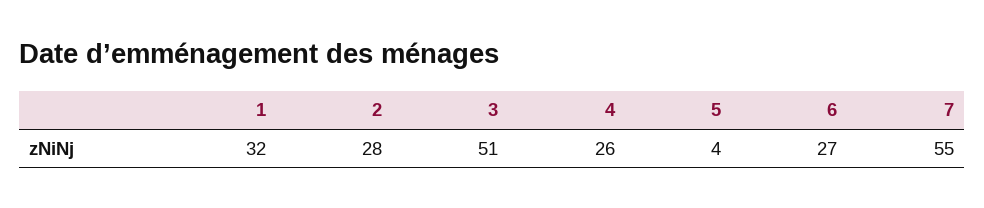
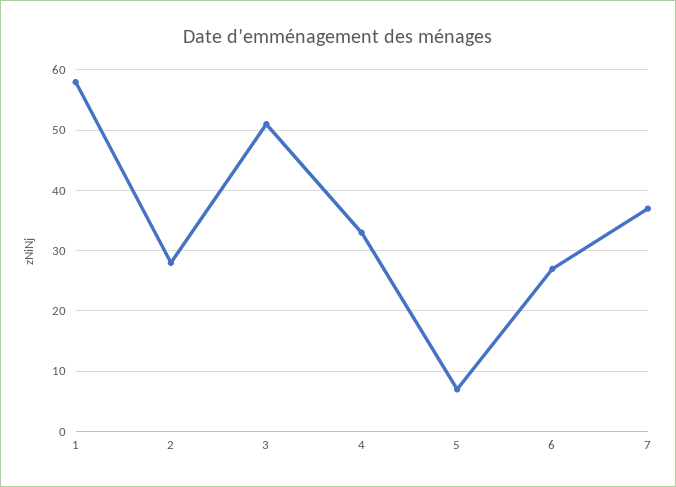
1: 32 -> 58
4: 26 -> 33
5: 4 -> 7
7: 55 -> 37

